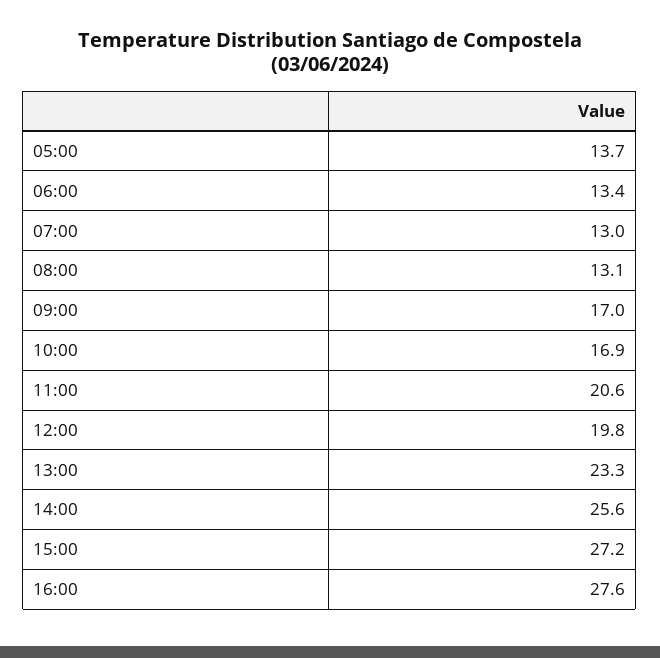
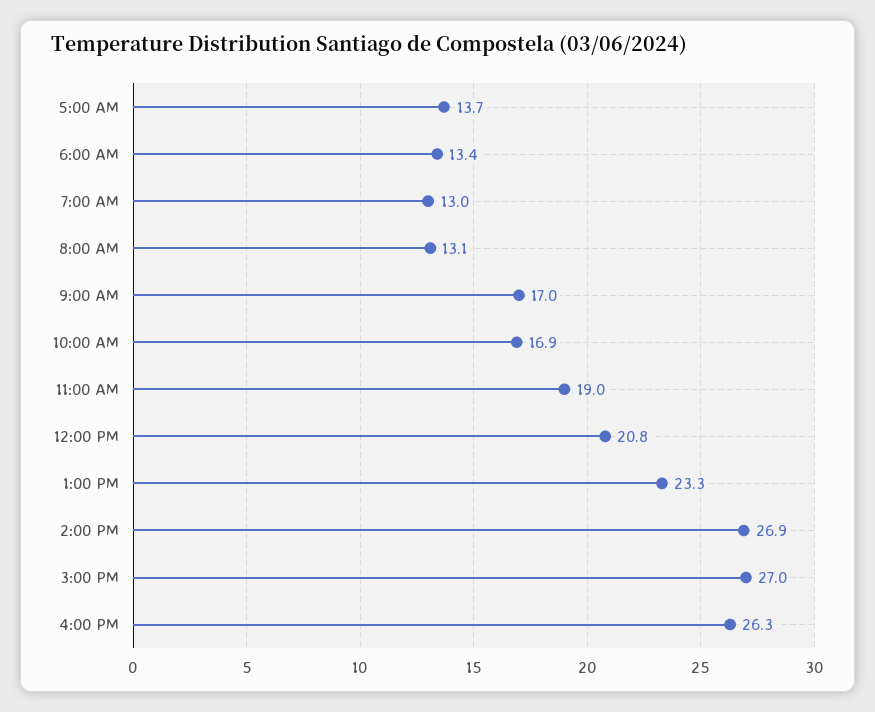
11:00: 20.6 -> 19
12:00: 19.8 -> 20.8
14:00: 25.6 -> 26.9
15:00: 27.2 -> 27
16:00: 27.6 -> 26.3

